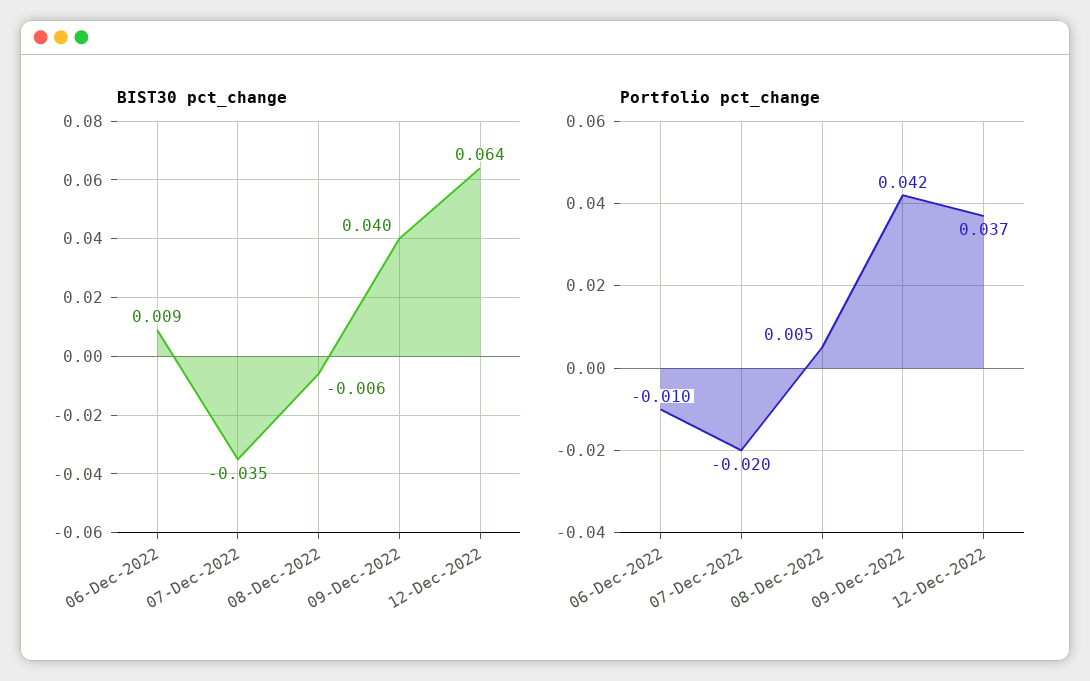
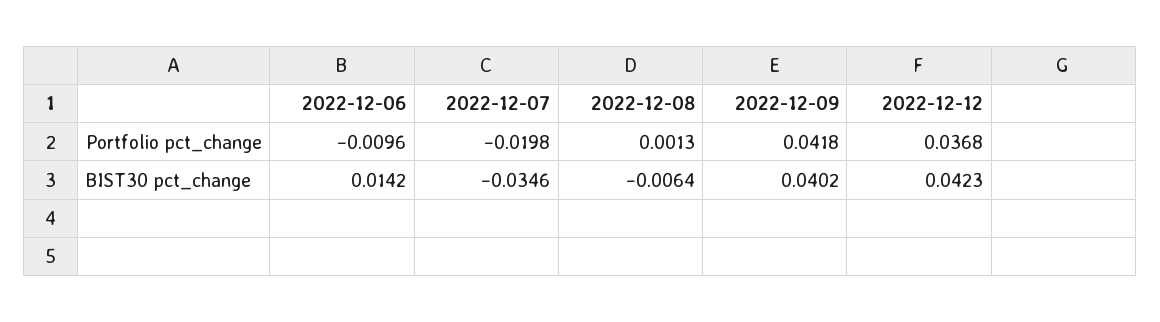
BIST30 pct_change, 06-Dec-2022: 0.009 -> 0.0142
BIST30 pct_change, 12-Dec-2022: 0.064 -> 0.0423
Portfolio pct_change, 08-Dec-2022: 0.005 -> 0.0013

